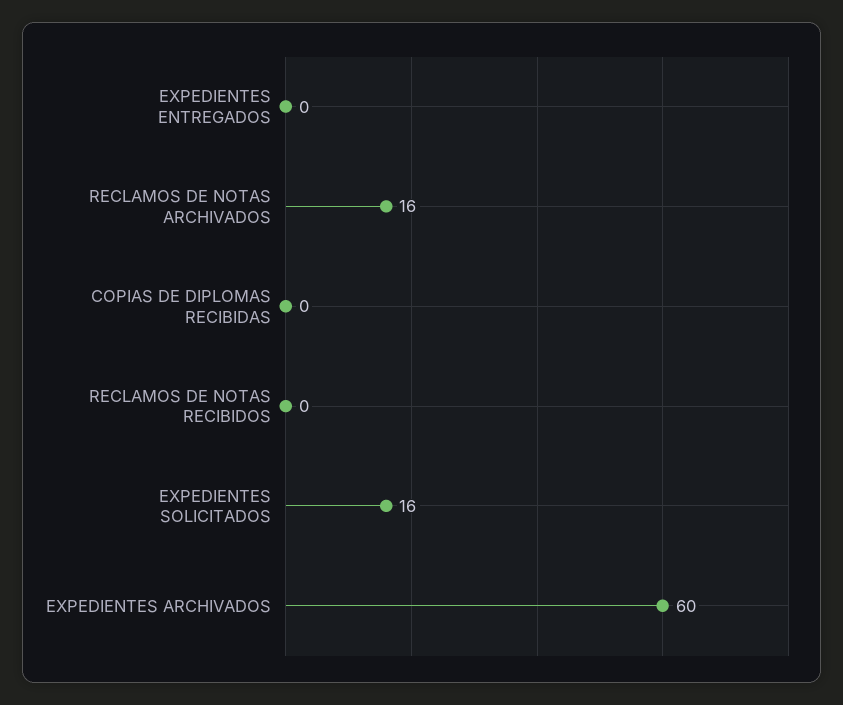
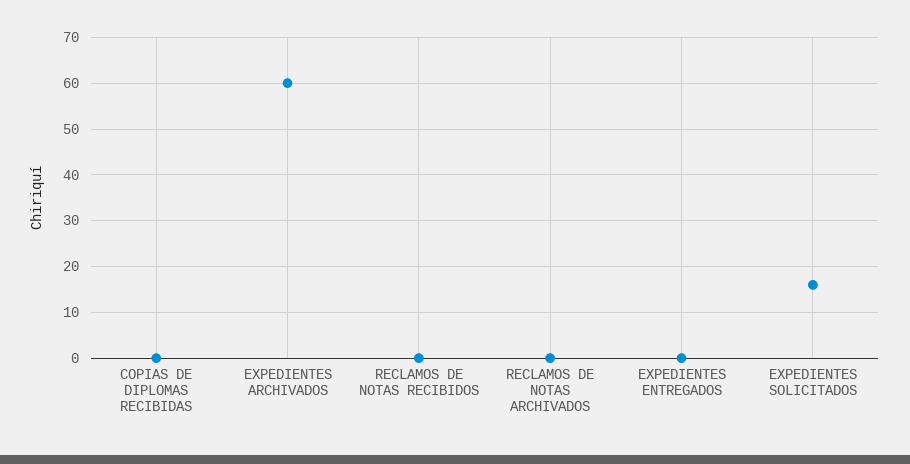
RECLAMOS DE NOTAS ARCHIVADOS: 16 -> 0

